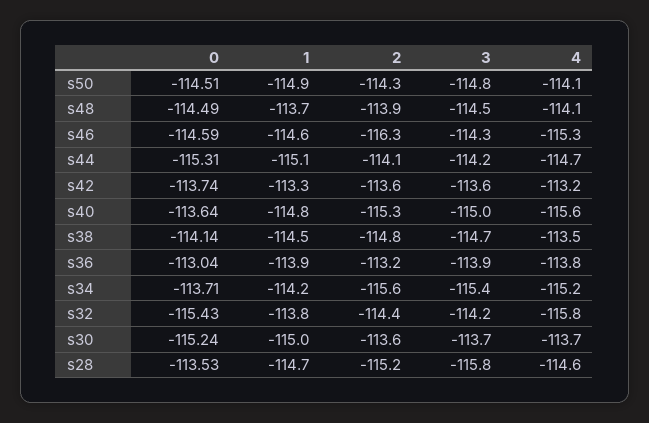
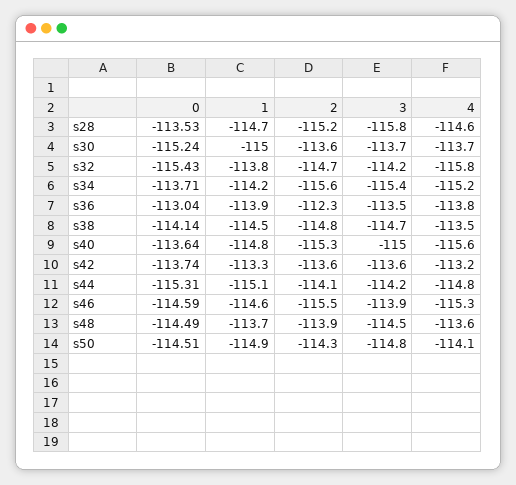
4, s48: -114.1 -> -113.6
2, s46: -116.3 -> -115.5
3, s46: -114.3 -> -113.9
4, s44: -114.7 -> -114.8
2, s36: -113.2 -> -112.3
3, s36: -113.9 -> -113.5
2, s32: -114.4 -> -114.7

